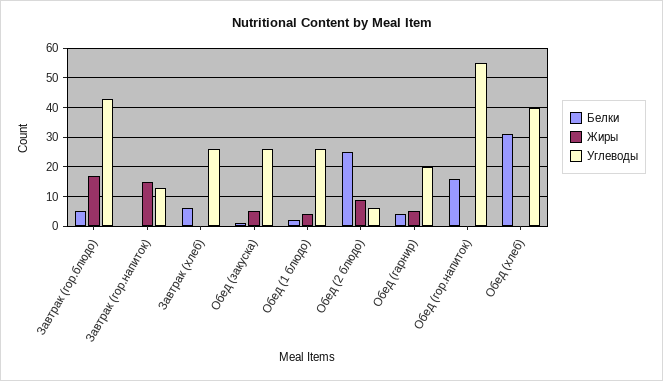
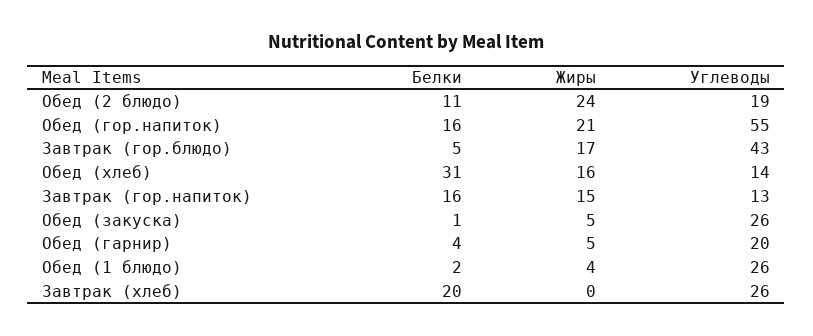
Белки, Завтрак (гор.напиток): 0 -> 16
Белки, Завтрак (хлеб): 5 -> 20
Белки, Обед (2 блюдо): 25 -> 11
Жиры, Обед (2 блюдо): 10 -> 24
Углеводы, Обед (2 блюдо): 5 -> 19
Жиры, Обед (гор.напиток): 0 -> 21
Жиры, Обед (хлеб): 0 -> 16
Углеводы, Обед (хлеб): 40 -> 14

